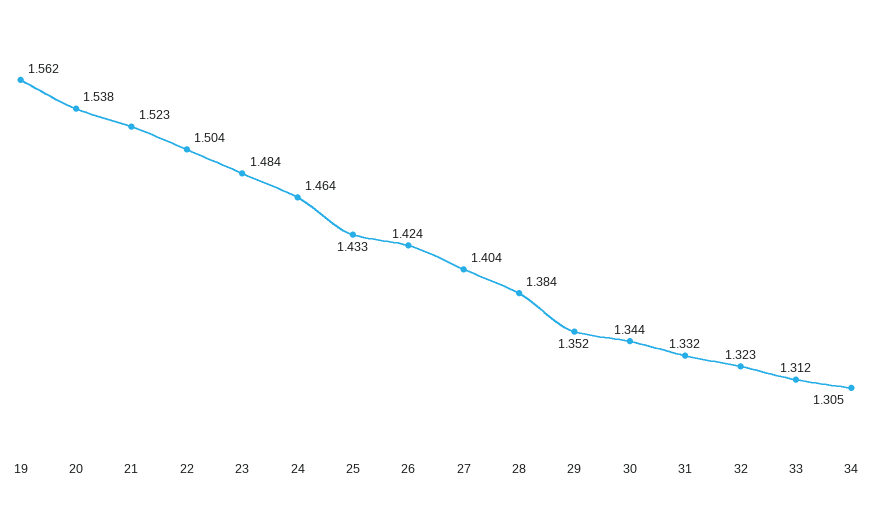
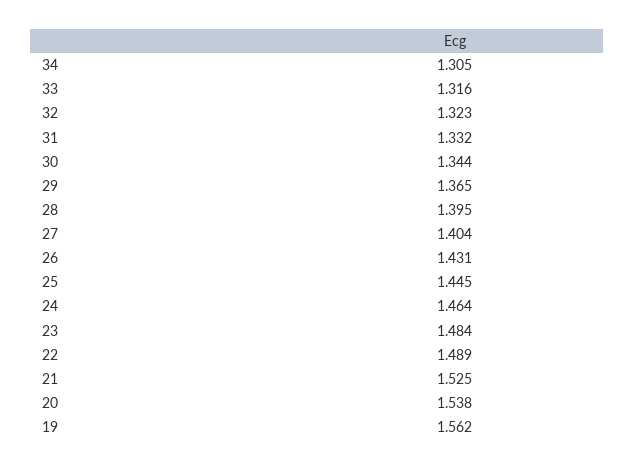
21: 1.523 -> 1.525
22: 1.504 -> 1.489
25: 1.433 -> 1.445
26: 1.424 -> 1.431
28: 1.384 -> 1.395
29: 1.352 -> 1.365
33: 1.312 -> 1.316

